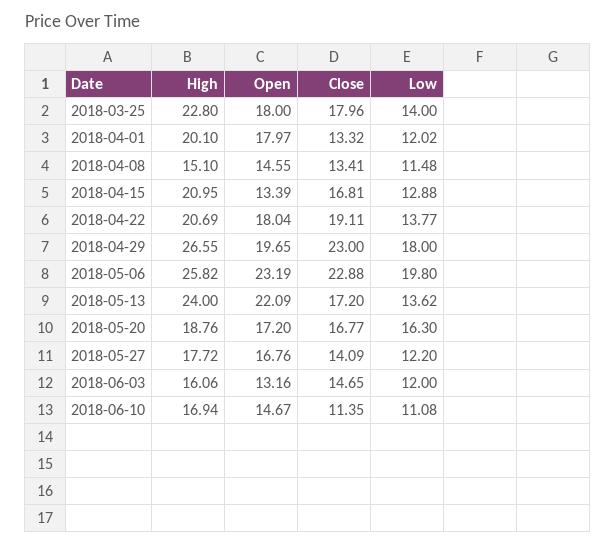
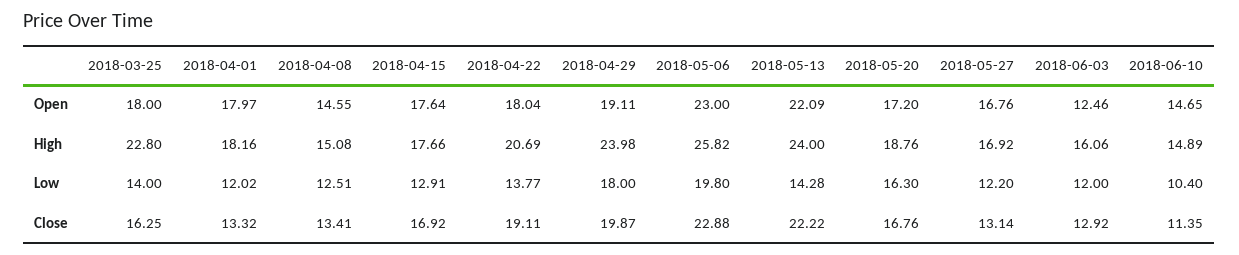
Close, 2018-03-25: 17.96 -> 16.25
High, 2018-04-01: 20.1 -> 18.16
High, 2018-04-08: 15.1 -> 15.08
Low, 2018-04-08: 11.48 -> 12.51
High, 2018-04-15: 20.95 -> 17.66
Open, 2018-04-15: 13.39 -> 17.64
Close, 2018-04-15: 16.81 -> 16.92
Low, 2018-04-15: 12.88 -> 12.91
High, 2018-04-29: 26.55 -> 23.98
Open, 2018-04-29: 19.65 -> 19.11
Close, 2018-04-29: 23 -> 19.87
Open, 2018-05-06: 23.19 -> 23
Close, 2018-05-13: 17.2 -> 22.22
Low, 2018-05-13: 13.62 -> 14.28
Close, 2018-05-20: 16.77 -> 16.76
High, 2018-05-27: 17.72 -> 16.92
Close, 2018-05-27: 14.09 -> 13.14
Open, 2018-06-03: 13.16 -> 12.46
Close, 2018-06-03: 14.65 -> 12.92
High, 2018-06-10: 16.94 -> 14.89
Open, 2018-06-10: 14.67 -> 14.65
Low, 2018-06-10: 11.08 -> 10.4

